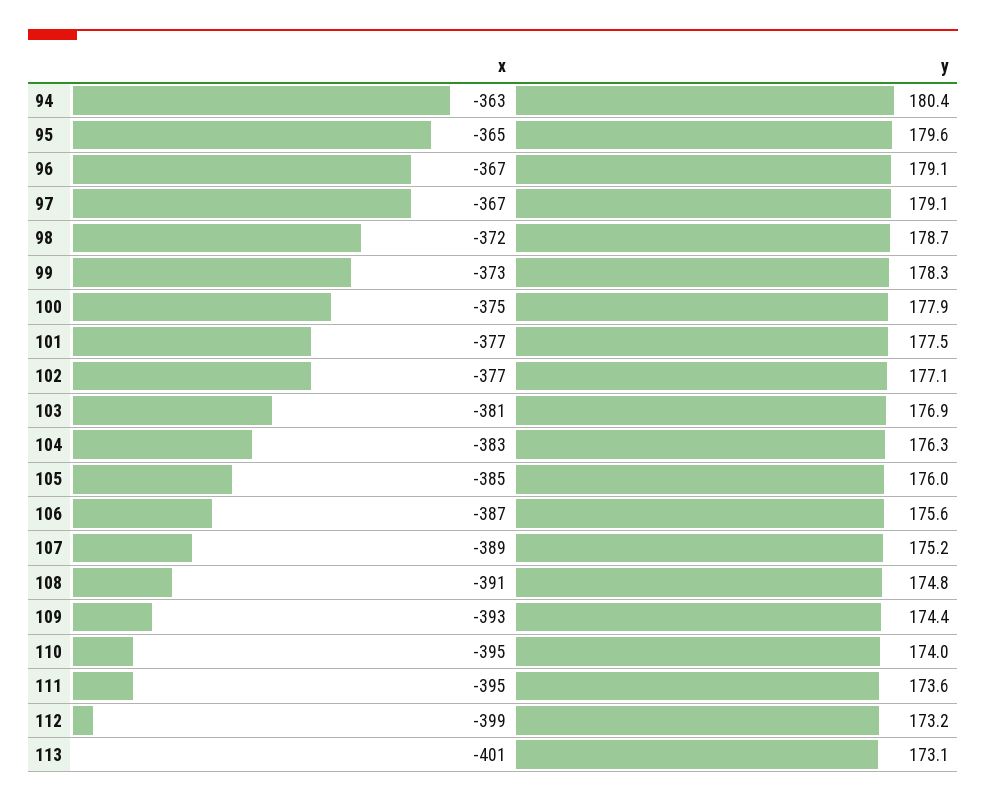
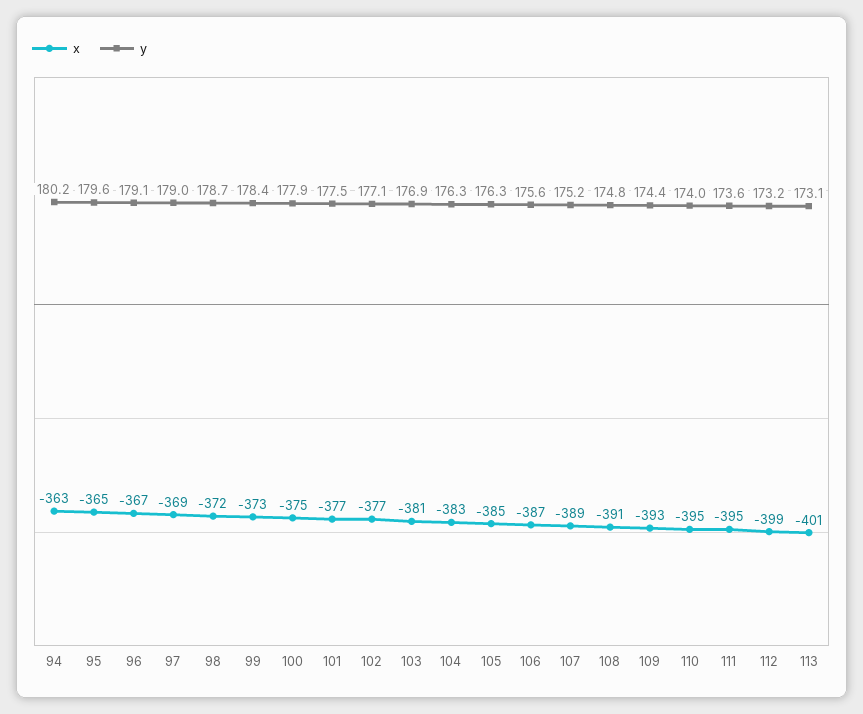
y, 94: 180.4 -> 180.2
x, 97: -367 -> -369
y, 97: 179.1 -> 179
y, 99: 178.3 -> 178.4
y, 105: 176 -> 176.3

